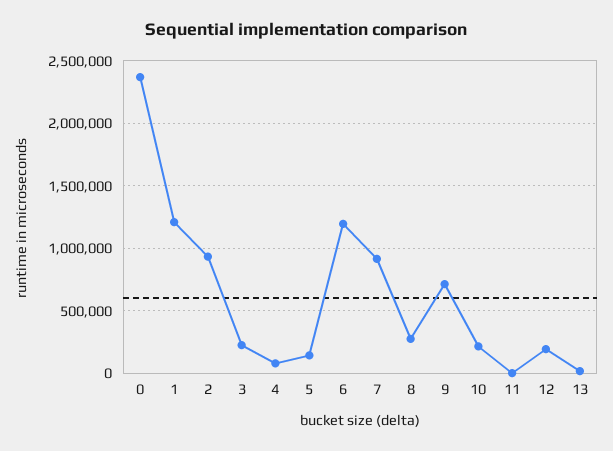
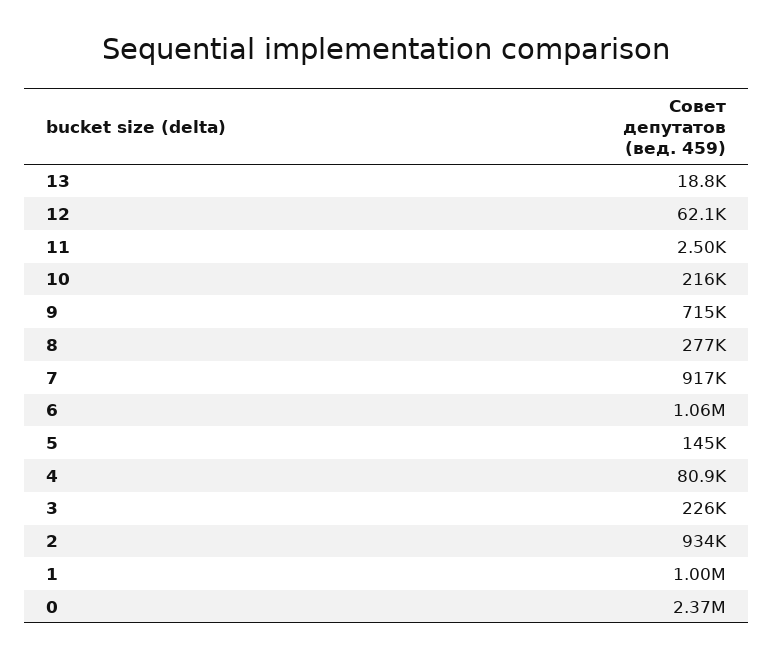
1: 1200000 -> 1000000
6: 1200000 -> 1060000
12: 200000 -> 62100

